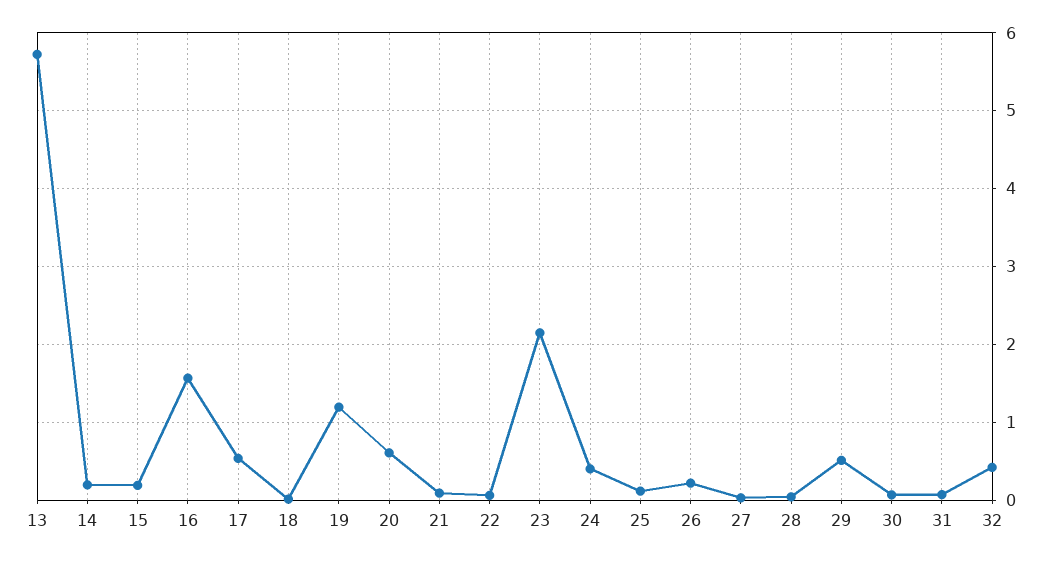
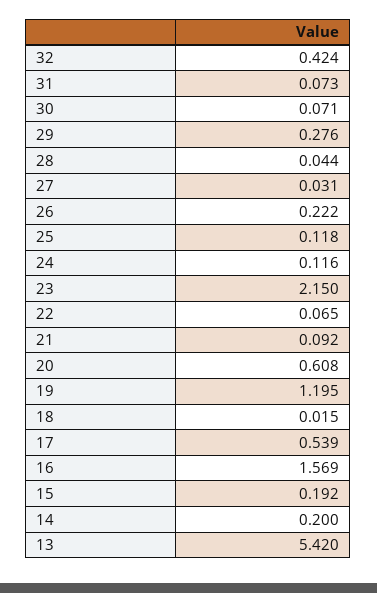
13: 5.7 -> 5.42
24: 0.4 -> 0.116
29: 0.5 -> 0.276

